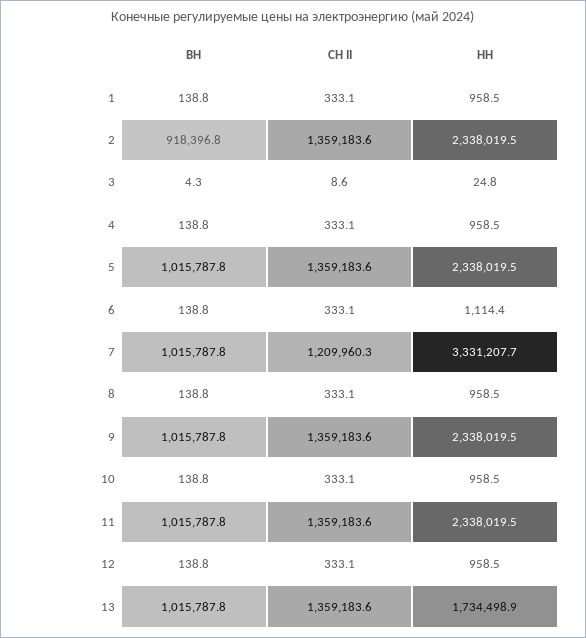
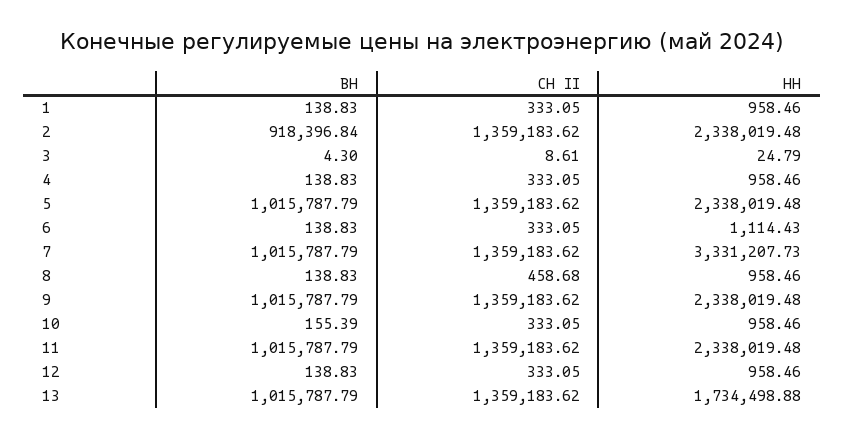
СН II, 7: 1209960.3 -> 1359183.62
СН II, 8: 333.1 -> 458.68
ВН, 10: 138.8 -> 155.39

